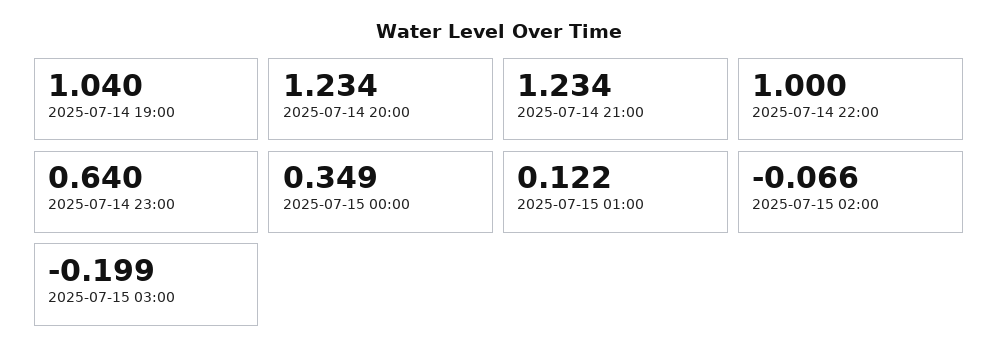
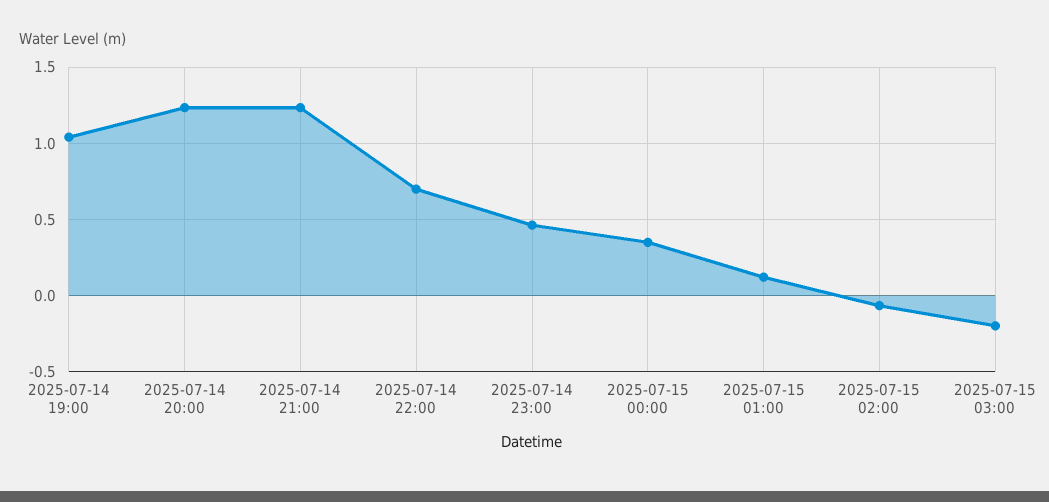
2025-07-14 22:00: 1 -> 0.7
2025-07-14 23:00: 0.64 -> 0.45

